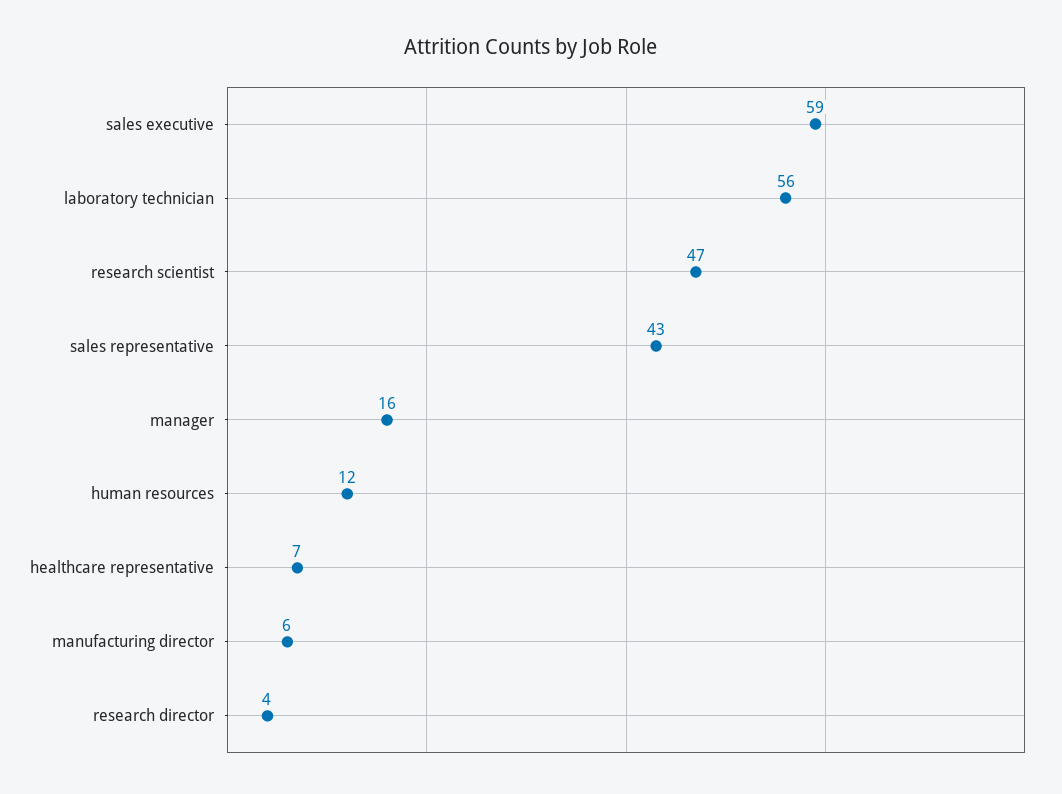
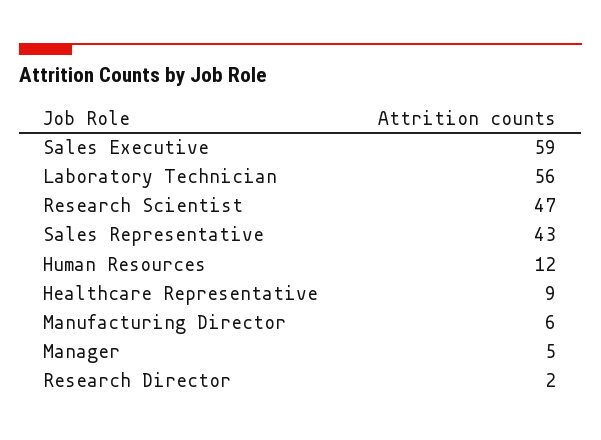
manager: 16 -> 5
healthcare representative: 7 -> 9
research director: 4 -> 2

